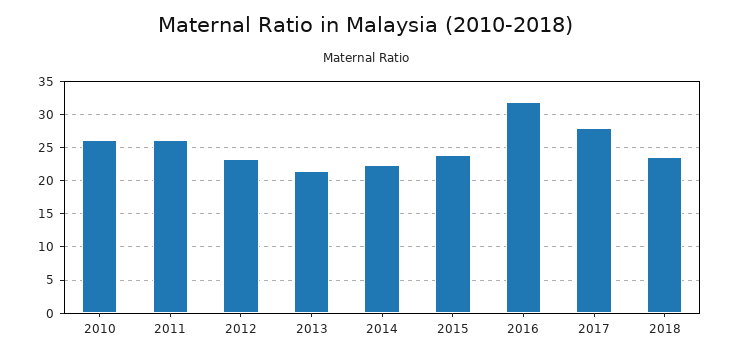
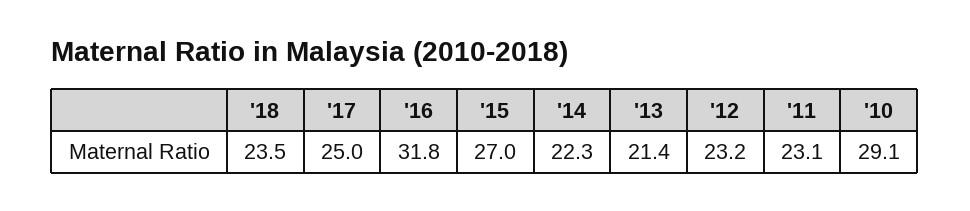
2010: 26 -> 29.1
2011: 26 -> 23.1
2015: 24 -> 27
2017: 28 -> 25

